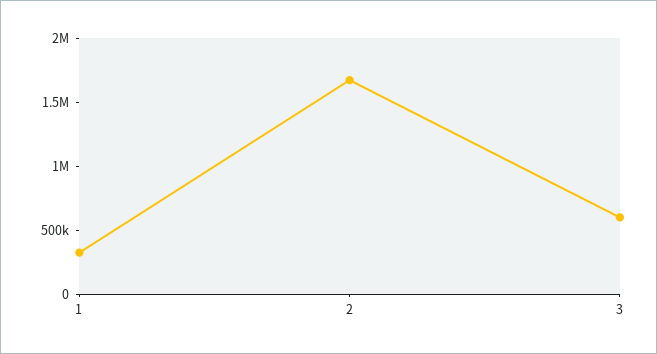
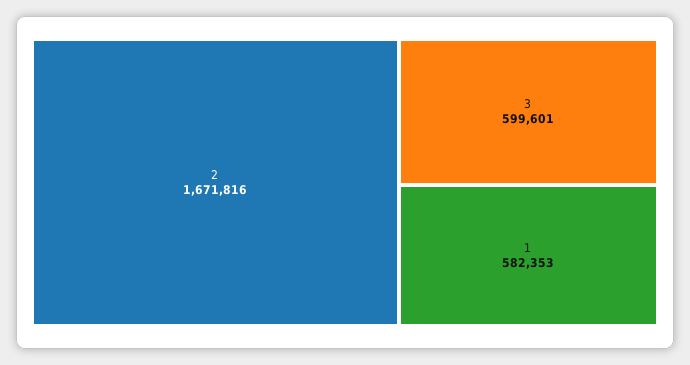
1: 300000 -> 582353

